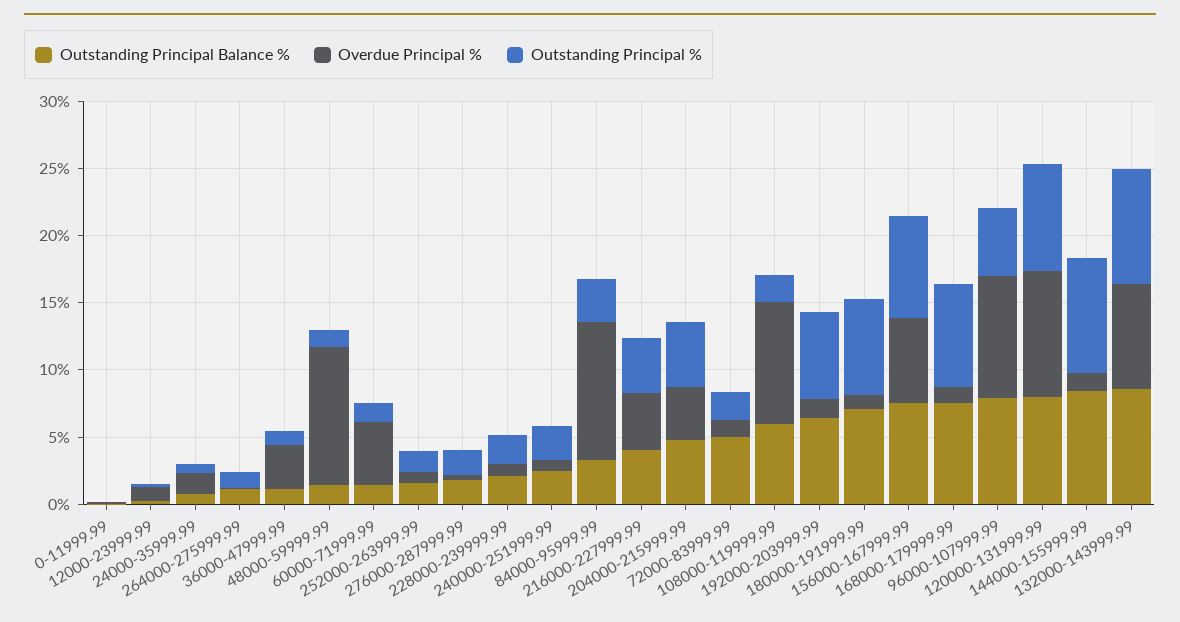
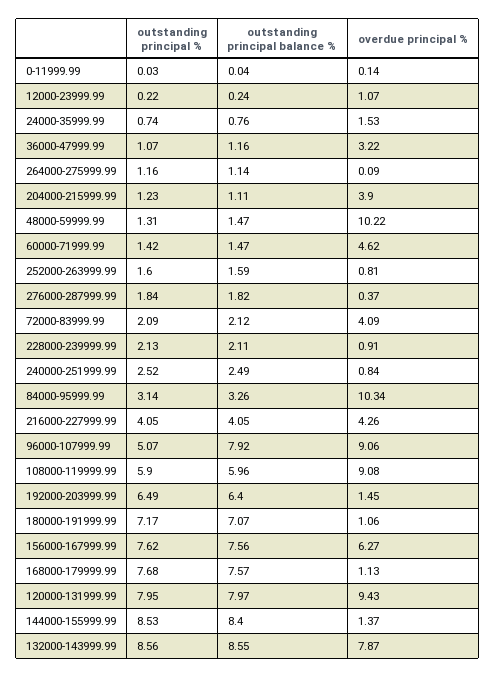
Outstanding Principal Balance %, 204000-215999.99: 5 -> 1.11
Outstanding Principal %, 204000-215999.99: 5 -> 1.23
Outstanding Principal Balance %, 72000-83999.99: 5 -> 2.12
Overdue Principal %, 72000-83999.99: 1 -> 4.09
Outstanding Principal %, 108000-119999.99: 2 -> 5.9

